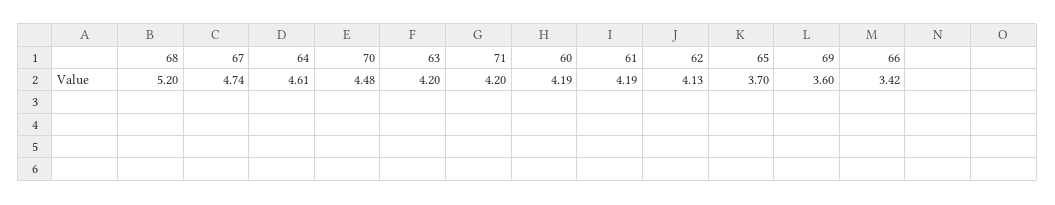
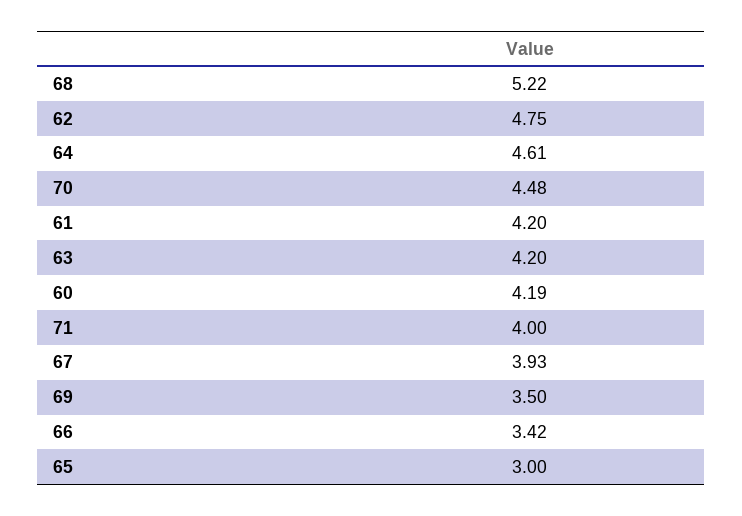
68: 5.2 -> 5.22
67: 4.74 -> 3.93
71: 4.2 -> 4
61: 4.19 -> 4.2
62: 4.13 -> 4.75
65: 3.7 -> 3
69: 3.6 -> 3.5

